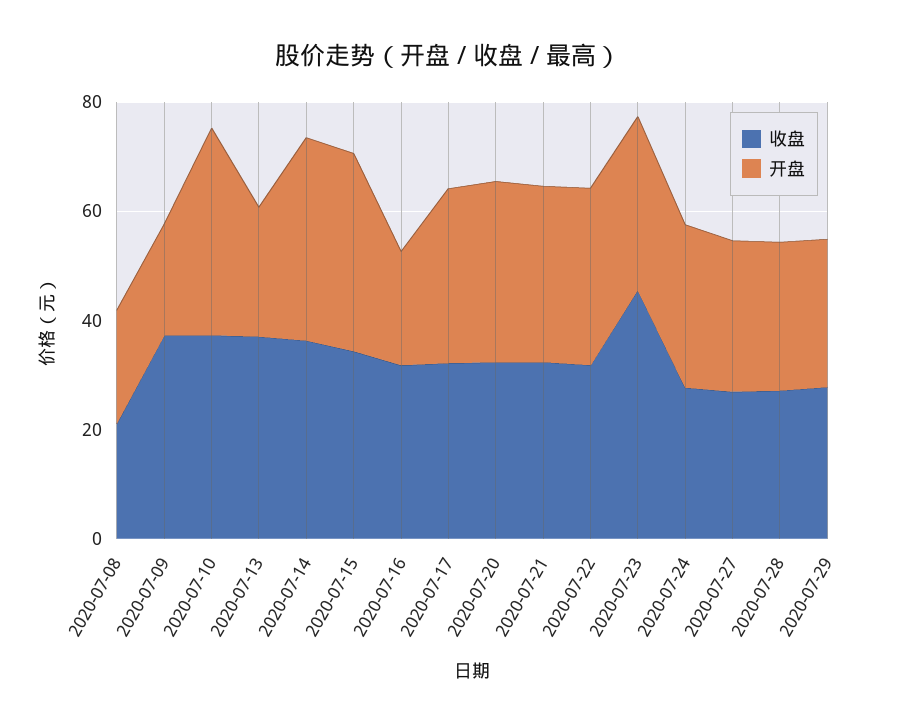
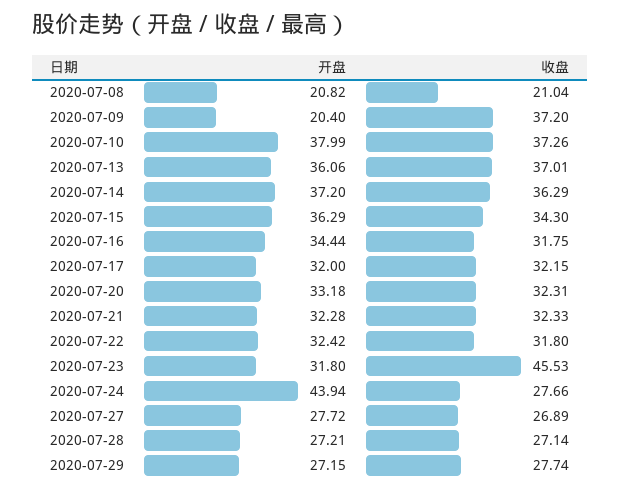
开盘, 2020-07-13: 25 -> 36.06
开盘, 2020-07-16: 20 -> 34.44
开盘, 2020-07-24: 30 -> 43.94

